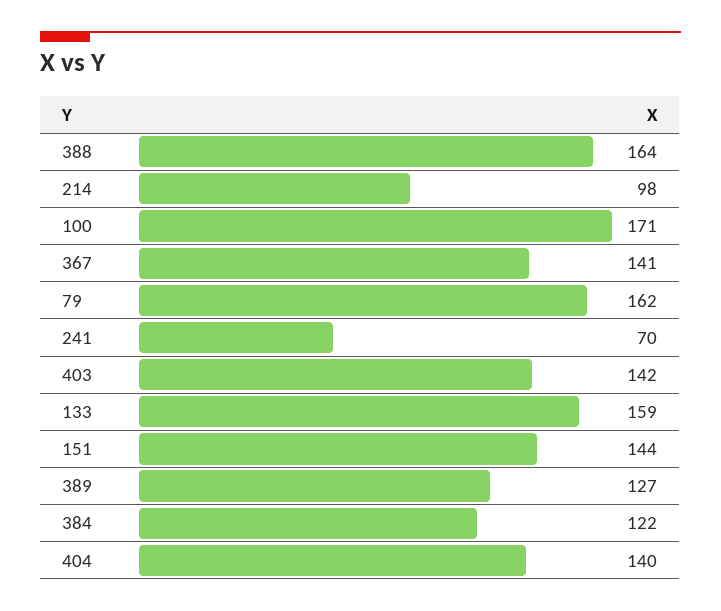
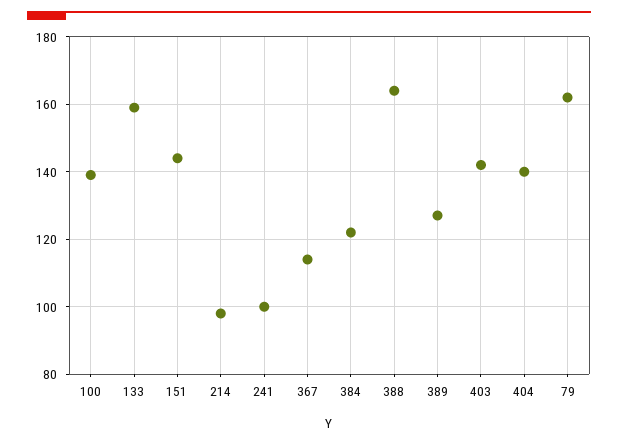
100: 171 -> 140
367: 141 -> 115
241: 70 -> 100

